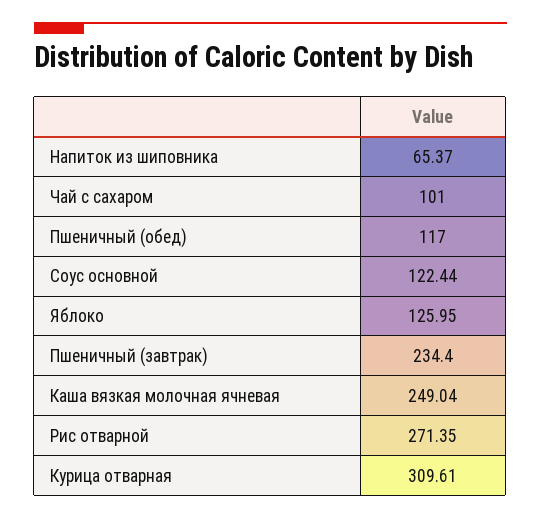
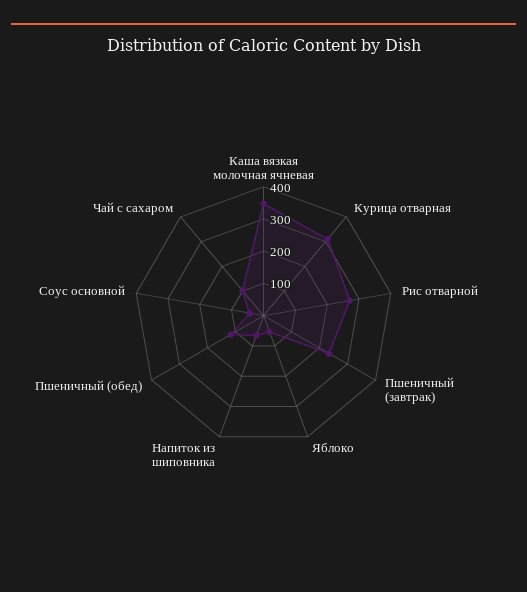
Соус основной: 122.44 -> 50
Яблоко: 125.95 -> 50
Каша вязкая молочная ячневая: 249.04 -> 350

